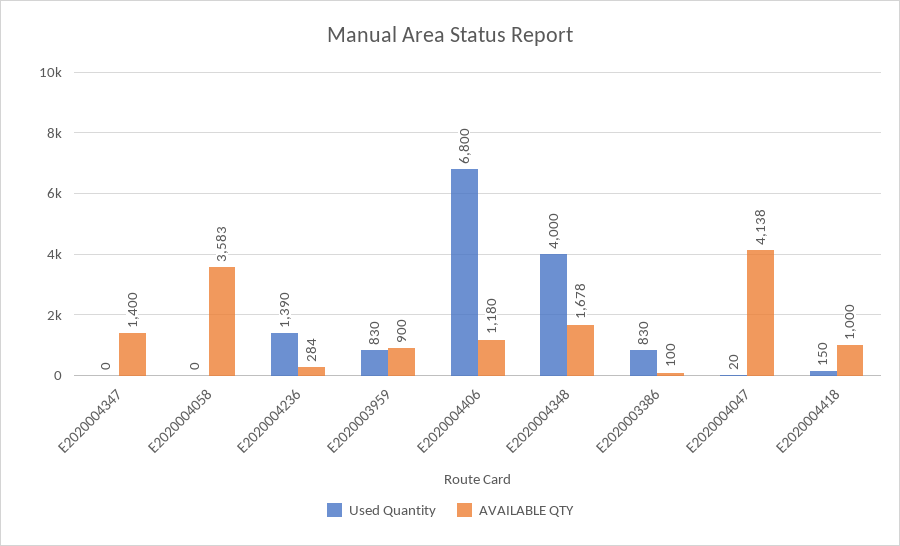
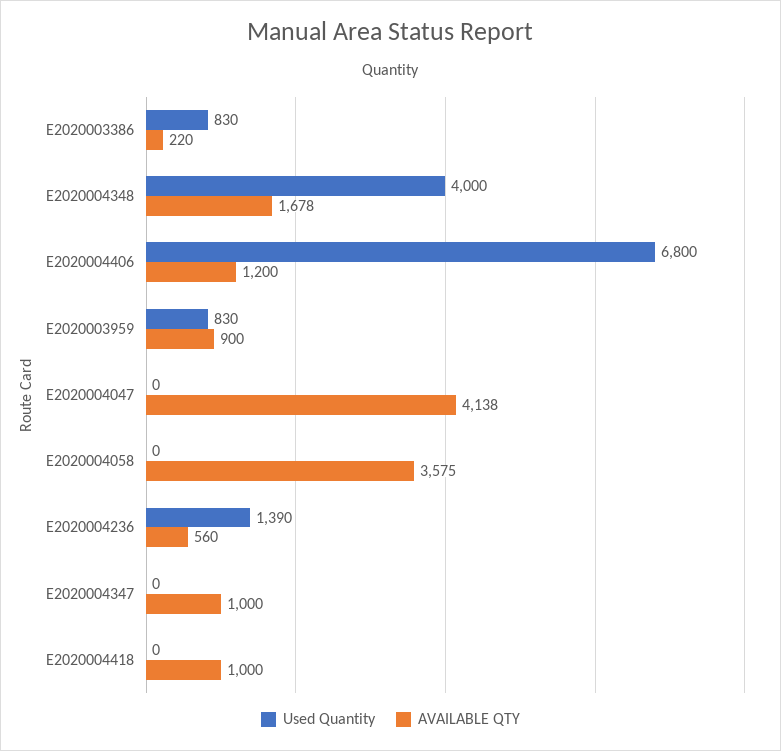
AVAILABLE QTY, E2020004347: 1400 -> 1000
AVAILABLE QTY, E2020004058: 3583 -> 3575
AVAILABLE QTY, E2020004236: 284 -> 560
AVAILABLE QTY, E2020004406: 1180 -> 1200
AVAILABLE QTY, E2020003386: 100 -> 220
Used Quantity, E2020004047: 20 -> 0
Used Quantity, E2020004418: 150 -> 0

